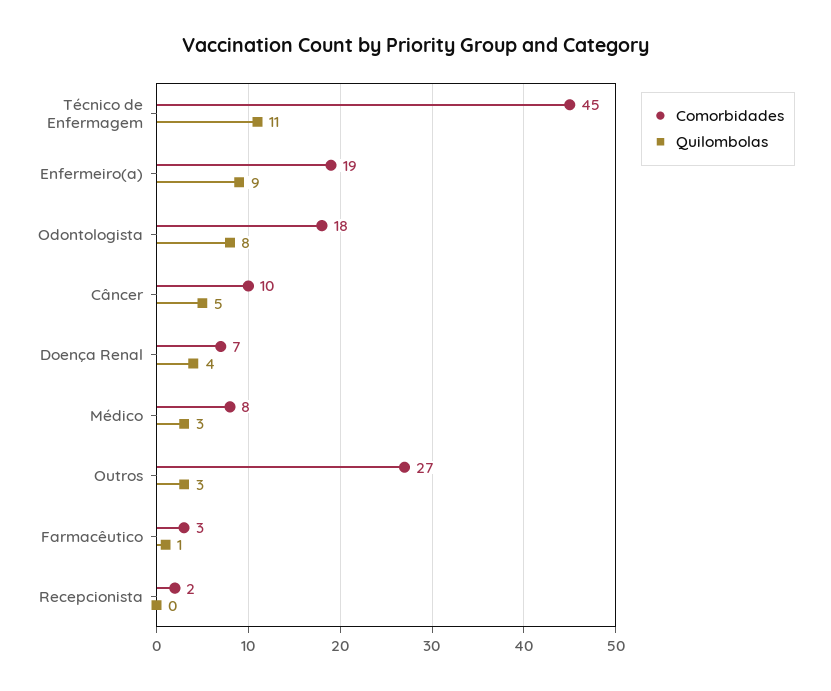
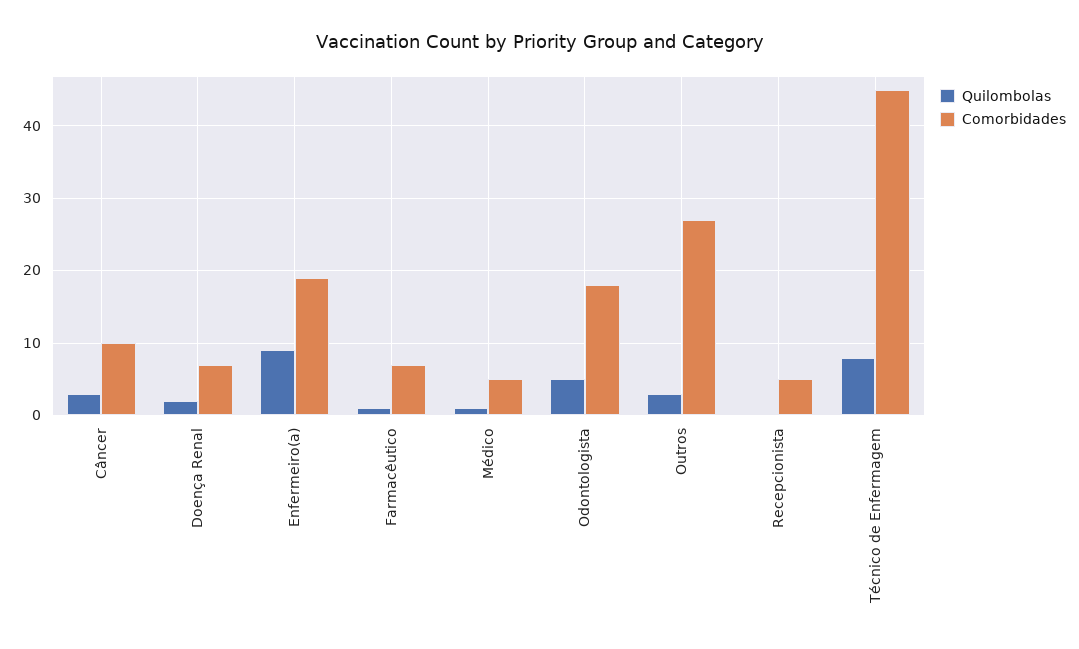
Quilombolas, Técnico de Enfermagem: 11 -> 8
Quilombolas, Odontologista: 8 -> 5
Quilombolas, Câncer: 5 -> 3
Quilombolas, Doença Renal: 4 -> 2
Comorbidades, Médico: 8 -> 5
Quilombolas, Médico: 3 -> 1
Comorbidades, Farmacêutico: 3 -> 7
Comorbidades, Recepcionista: 2 -> 5

